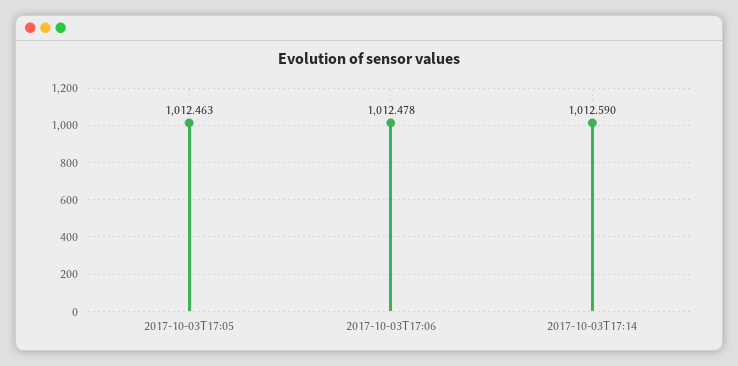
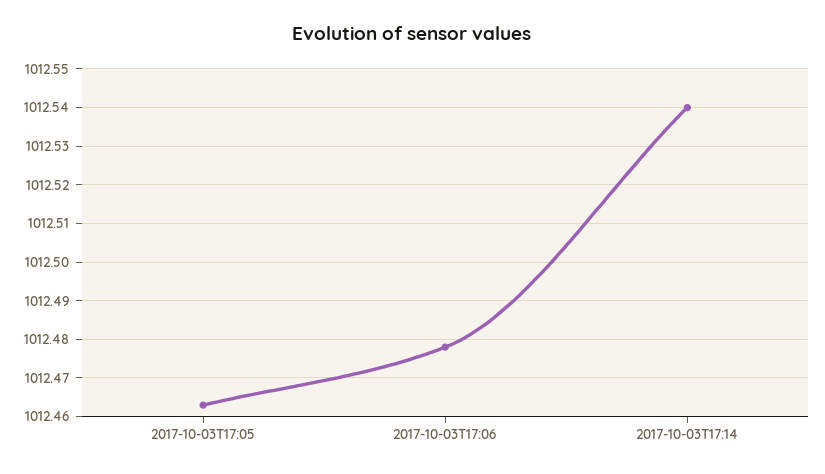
2017-10-03T17:14: 1012.59 -> 1012.54

